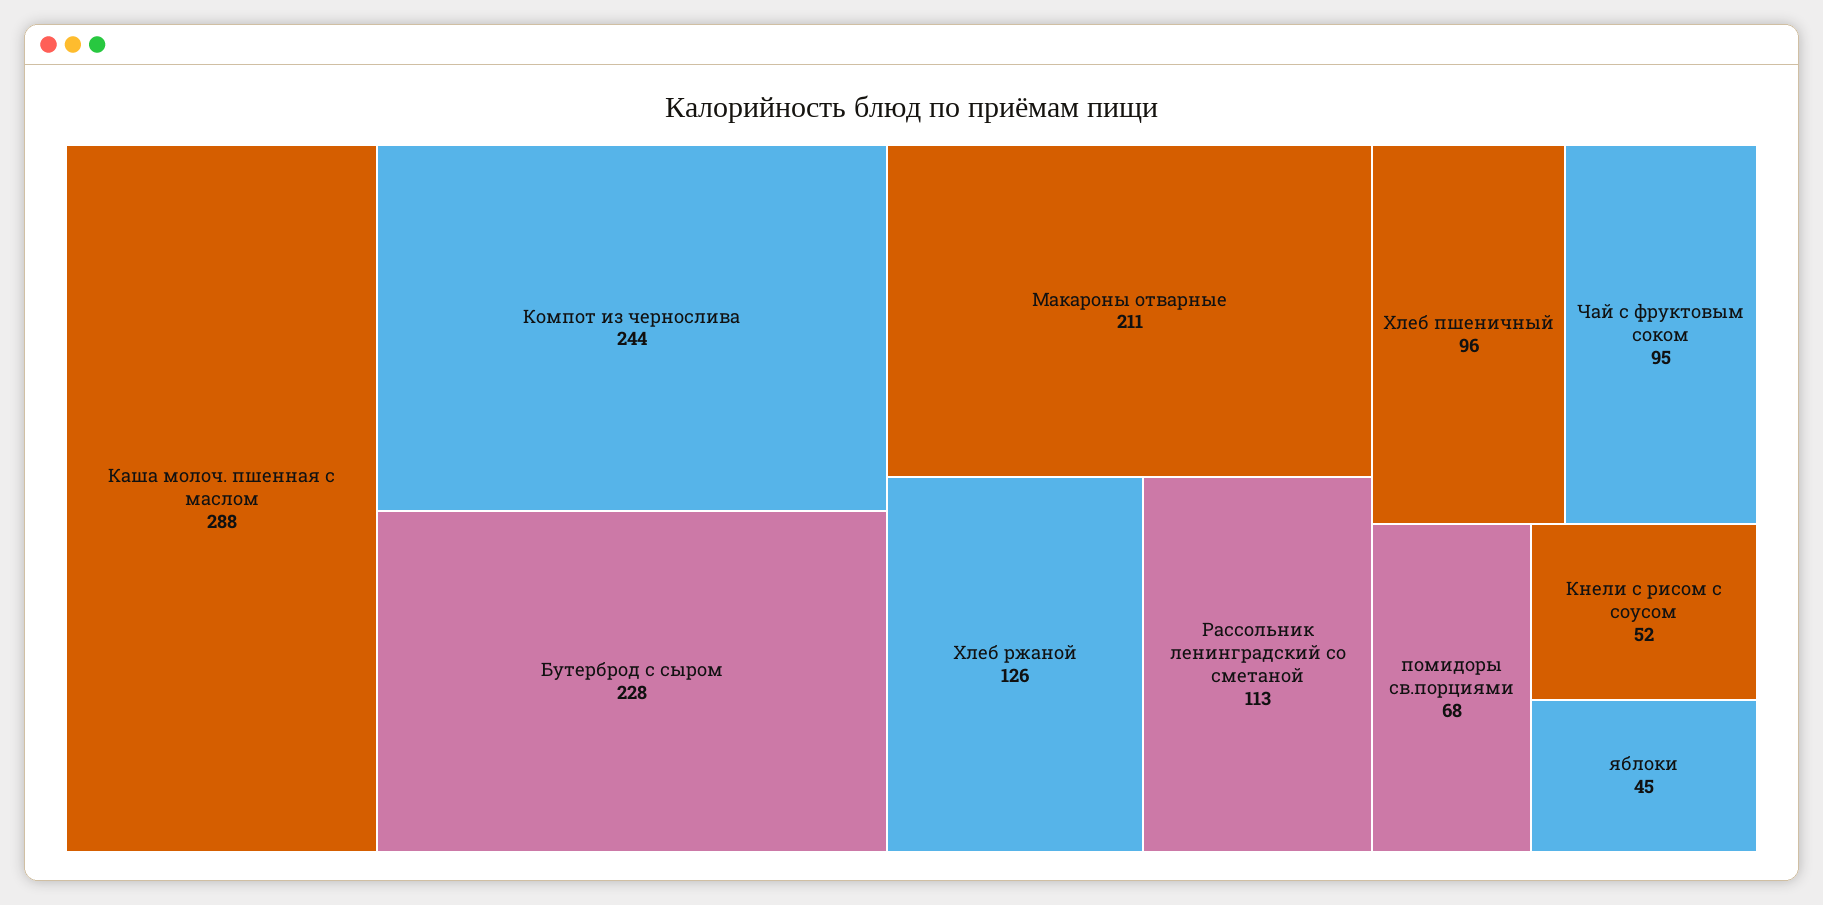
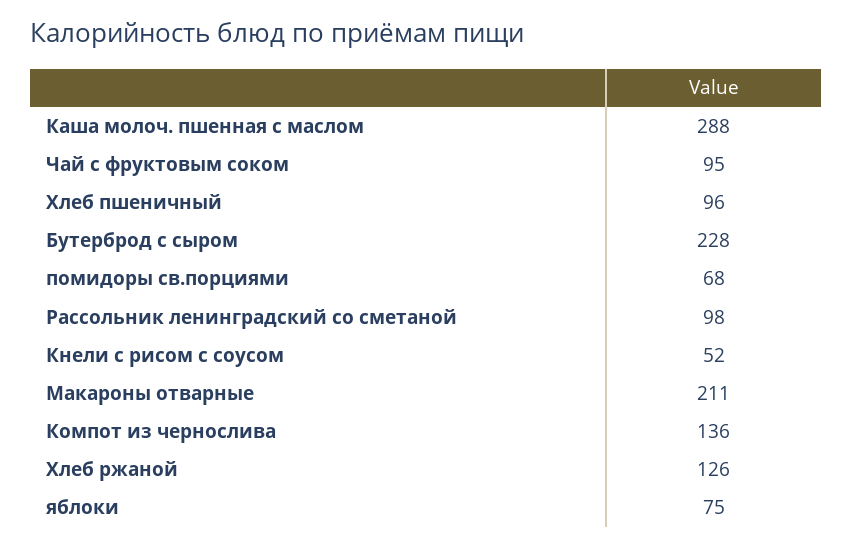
Компот из чернослива: 244 -> 136
Рассольник ленинградский со сметаной: 113 -> 98
яблоки: 45 -> 75

